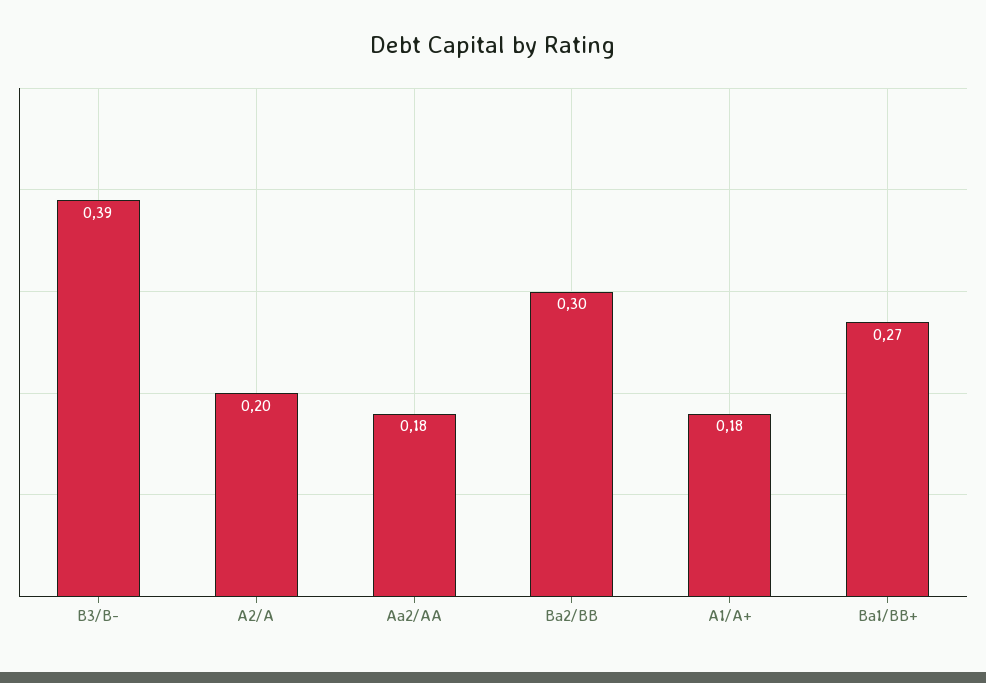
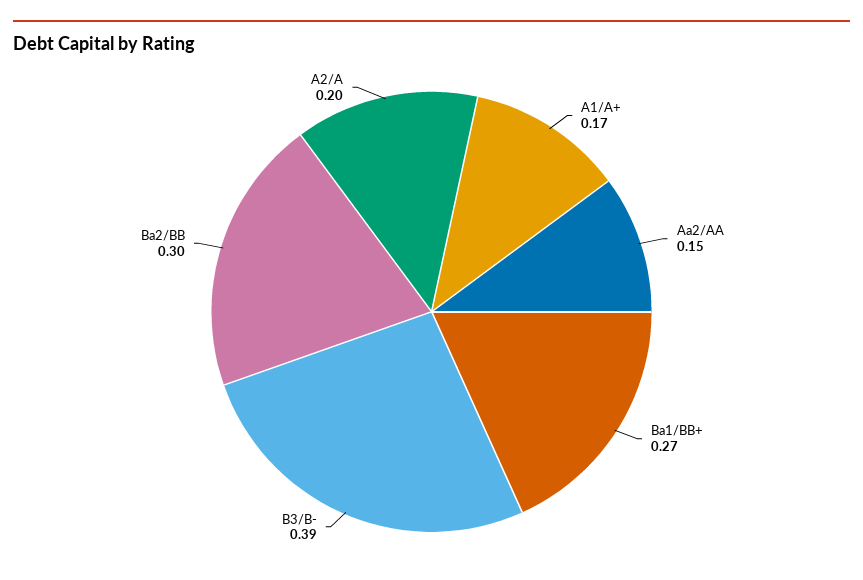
Aa2/AA: 0.18 -> 0.15
A1/A+: 0.18 -> 0.17

